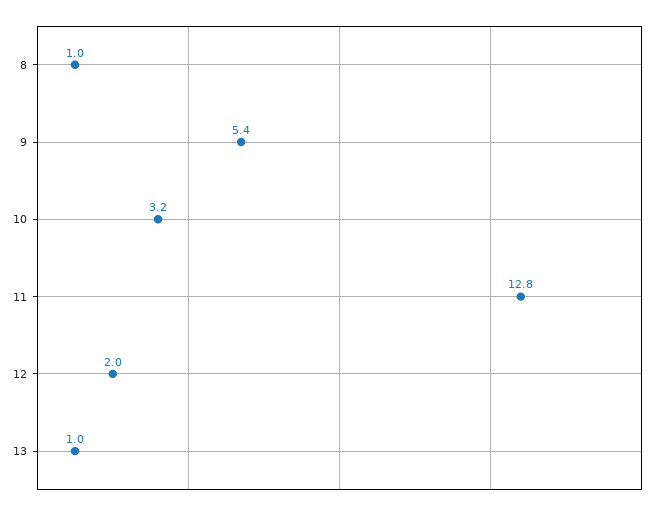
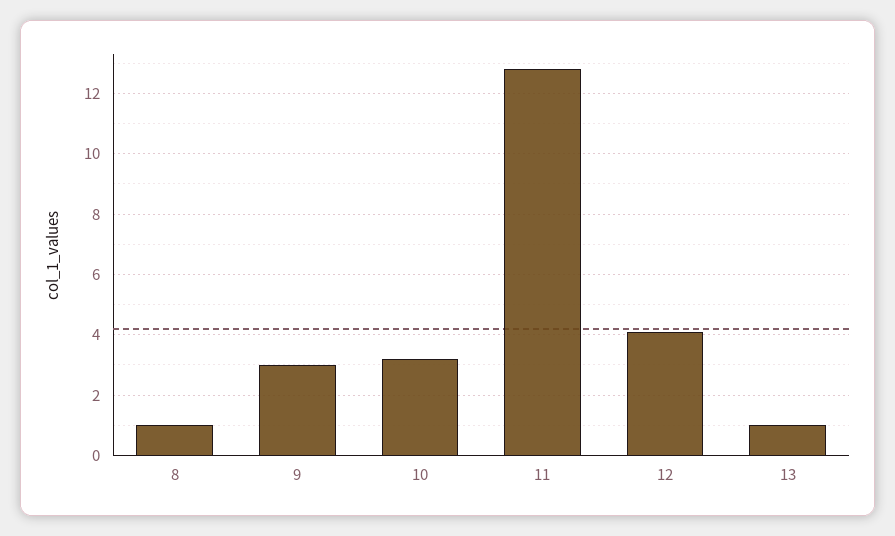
9: 5.4 -> 3
12: 2 -> 4

